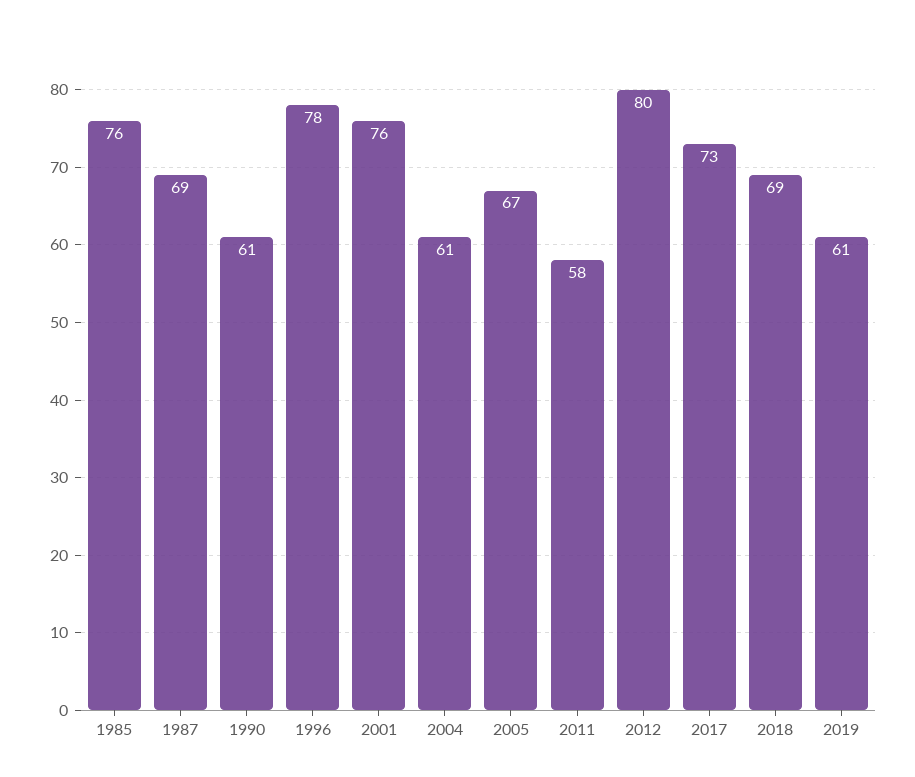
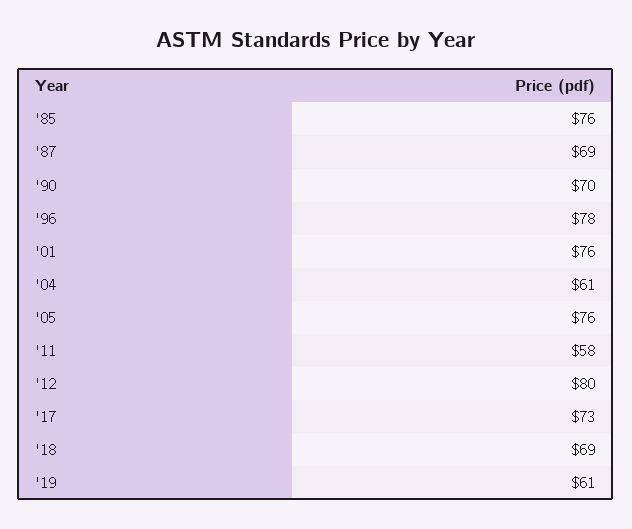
1990: 61 -> 70
2005: 67 -> 76

